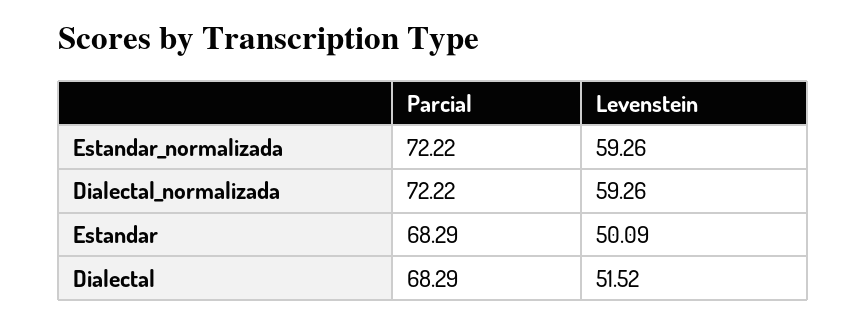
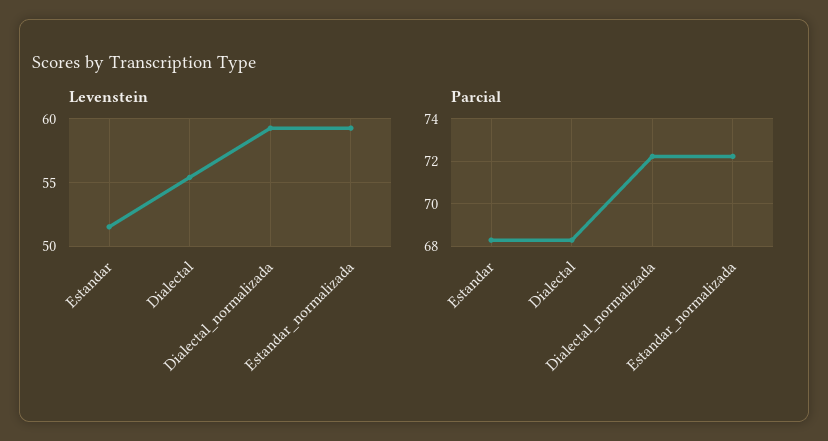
Levenstein, Estandar: 50.09 -> 51.5
Levenstein, Dialectal: 51.52 -> 55.5

